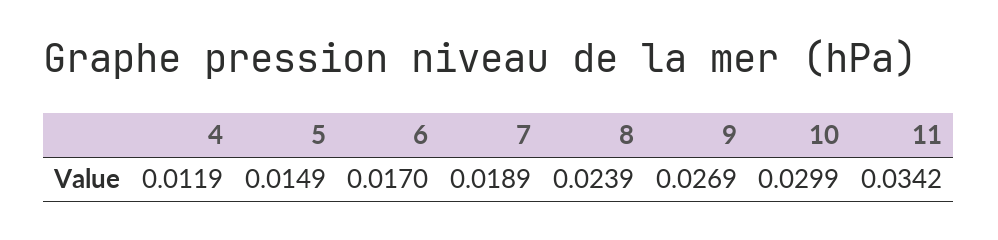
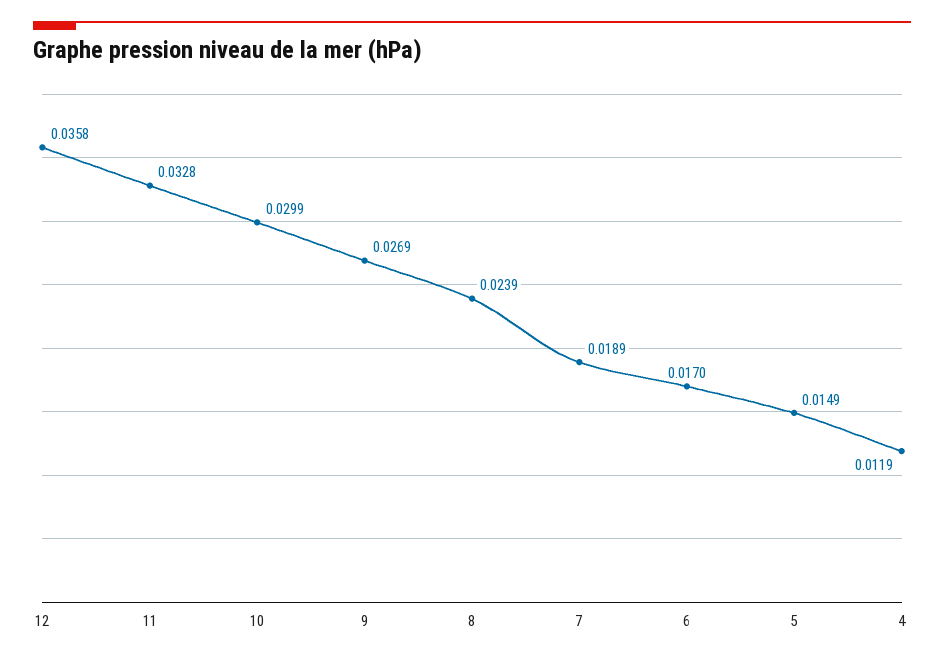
11: 0.0342 -> 0.0328
12: none -> 0.0358

